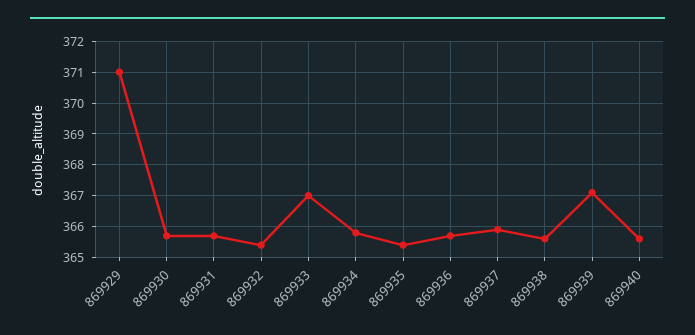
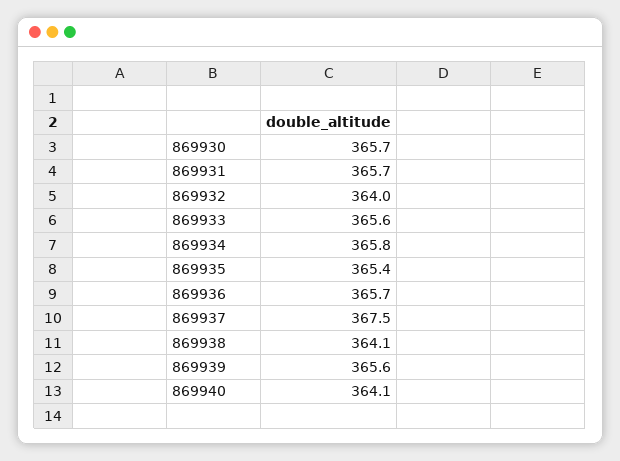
869929: 371 -> none
869932: 365.5 -> 364
869933: 367 -> 365.6
869937: 366 -> 367.5
869938: 365.5 -> 364.1
869939: 367 -> 365.6
869940: 365.5 -> 364.1

